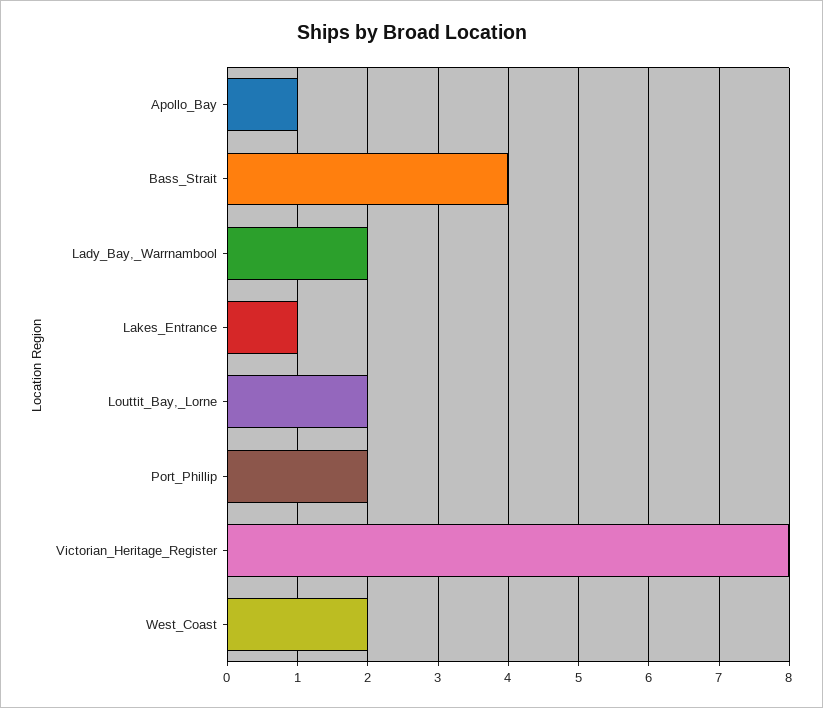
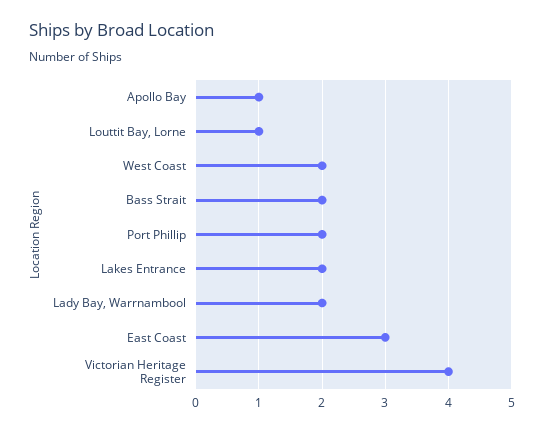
Bass_Strait: 4 -> 2
Lakes_Entrance: 1 -> 2
Louttit_Bay,_Lorne: 2 -> 1
Victorian_Heritage_Register: 8 -> 4
East Coast: none -> 3

